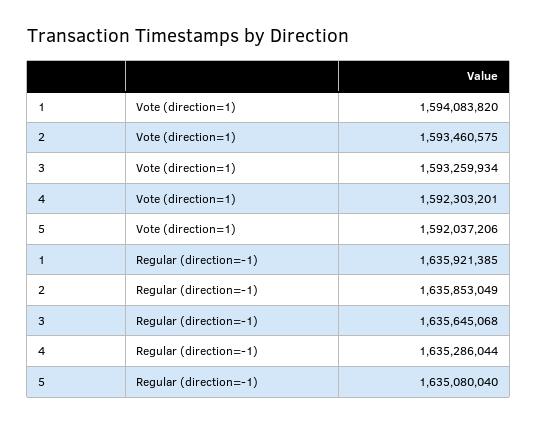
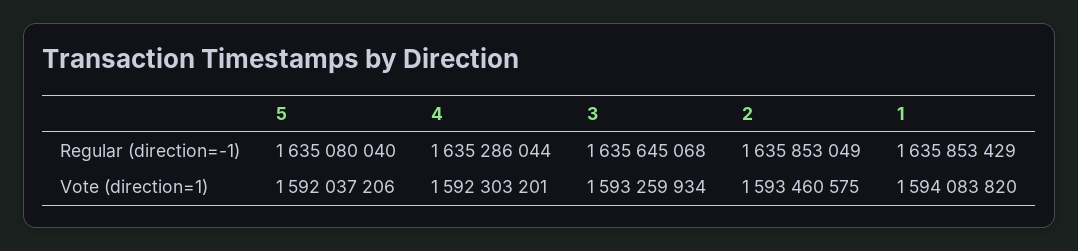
1, Regular (direction=-1): 1635921385 -> 1635853429

